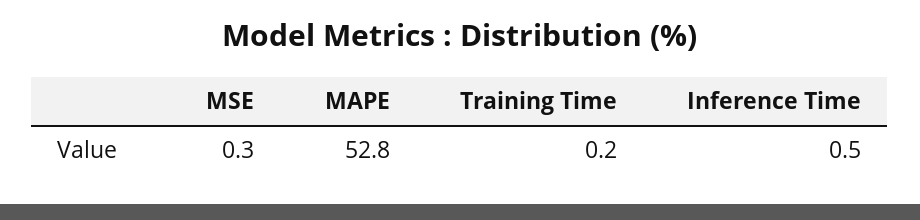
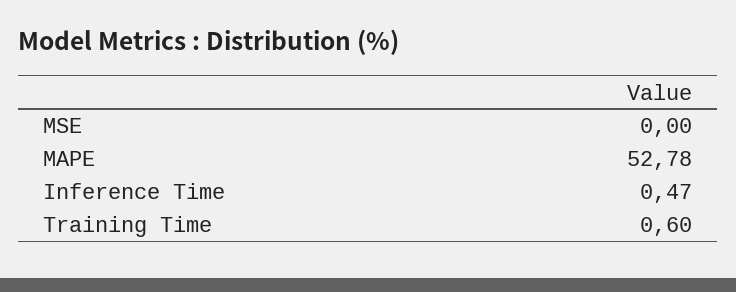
MSE: 0.3 -> 0
Training Time: 0.2 -> 0.6

